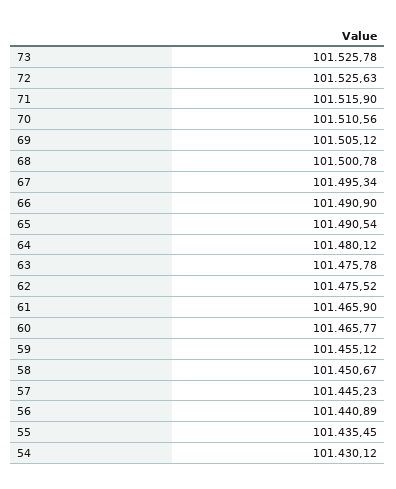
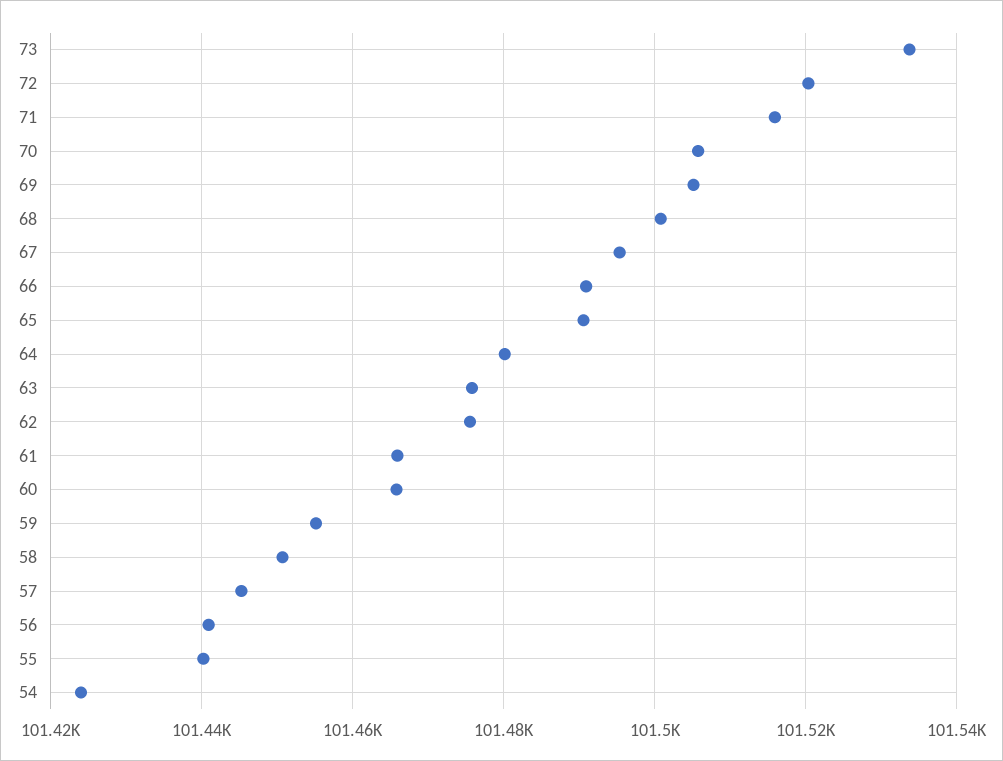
73: 101525.78 -> 101534
72: 101525.63 -> 101520
70: 101510.56 -> 101506
55: 101435.45 -> 101440
54: 101430.12 -> 101424

